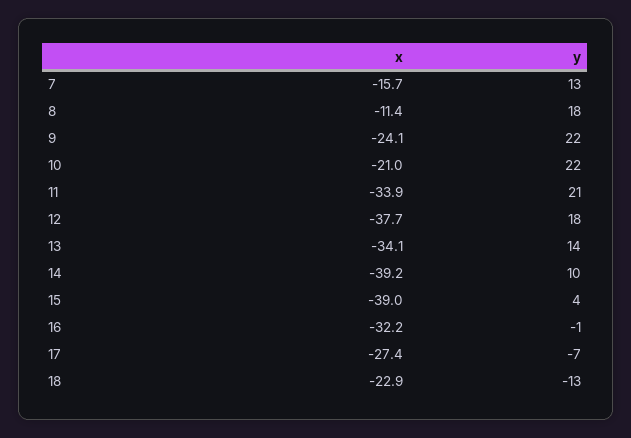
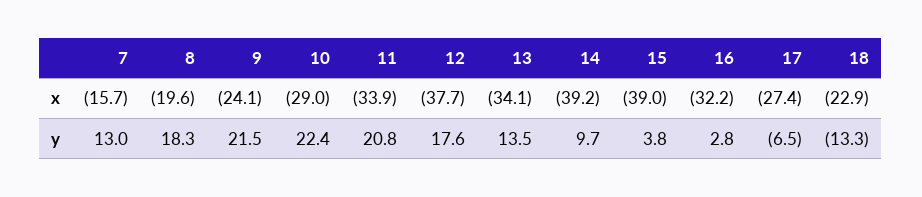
x, 8: -11.4 -> -19.6
x, 10: -21 -> -29
y, 16: -1 -> 2.8

